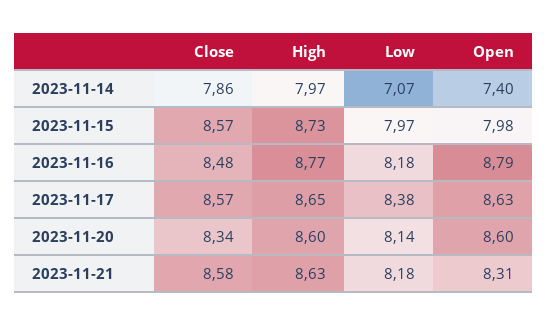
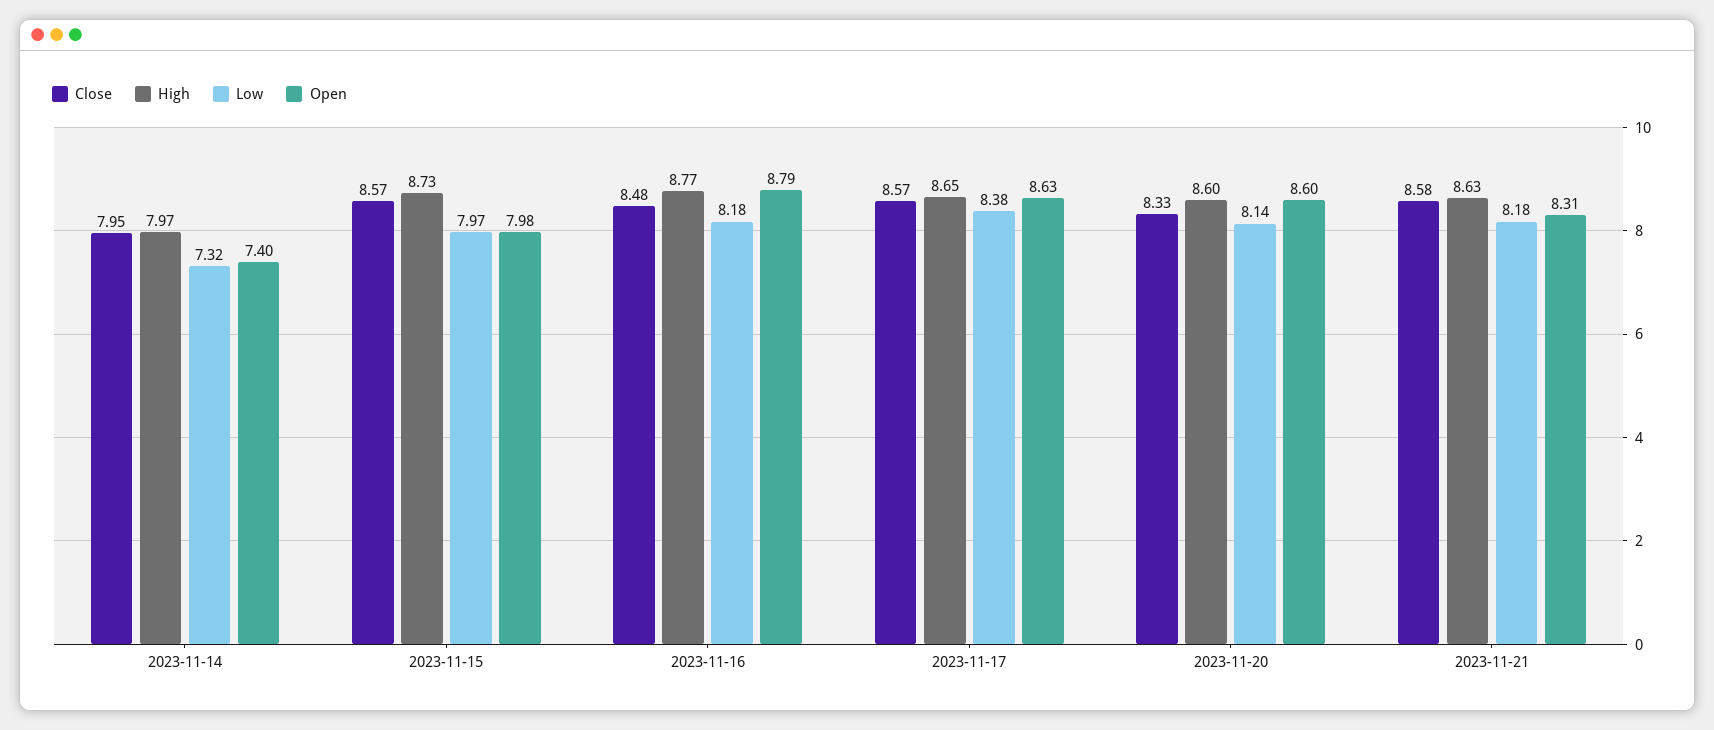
Close, 2023-11-14: 7.86 -> 7.95
Low, 2023-11-14: 7.07 -> 7.32
Close, 2023-11-20: 8.34 -> 8.33

